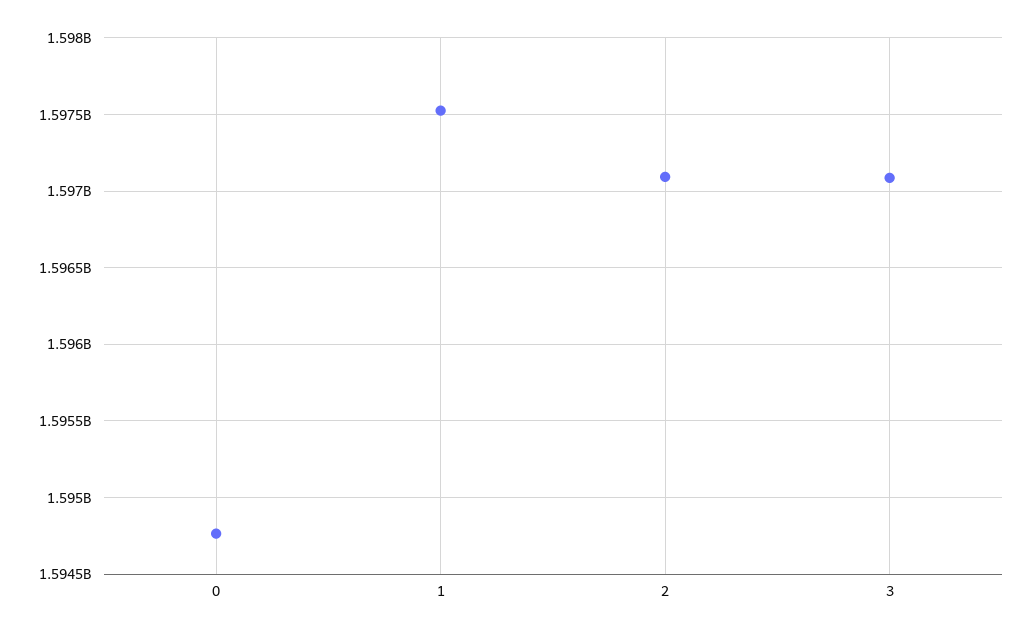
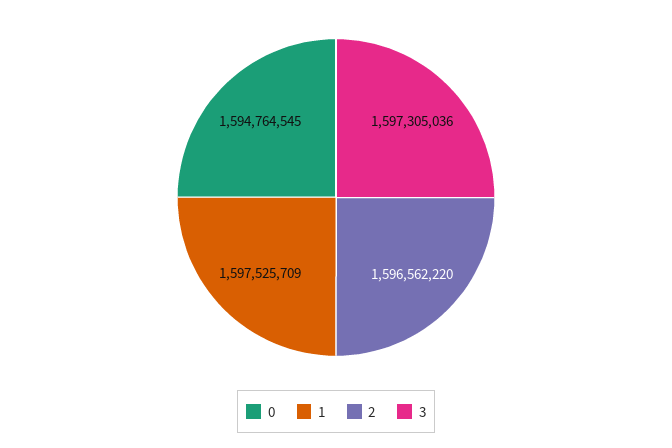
2: 1597100000 -> 1596562220
3: 1597100000 -> 1597305036

